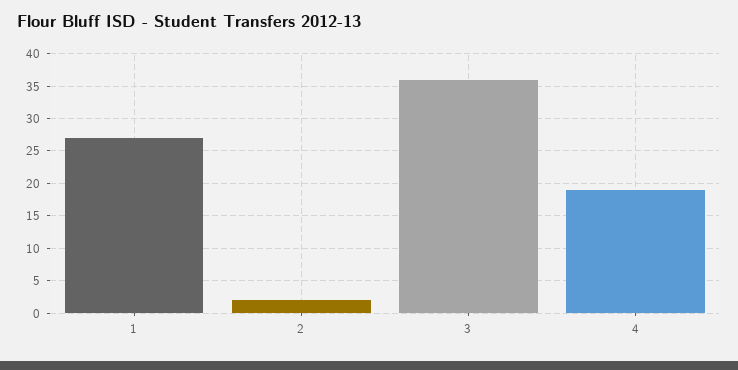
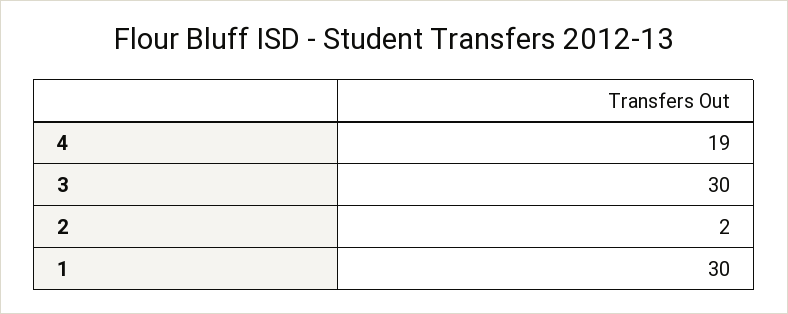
1: 27 -> 30
3: 36 -> 30

